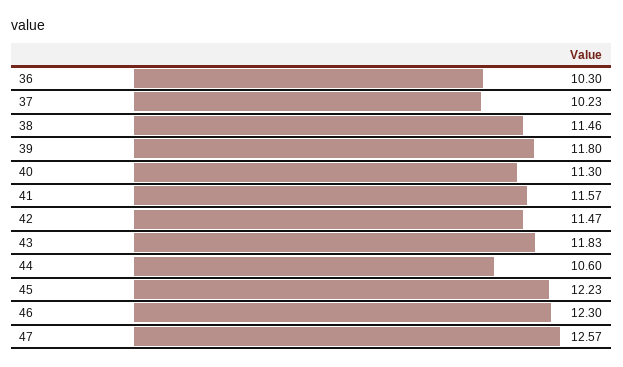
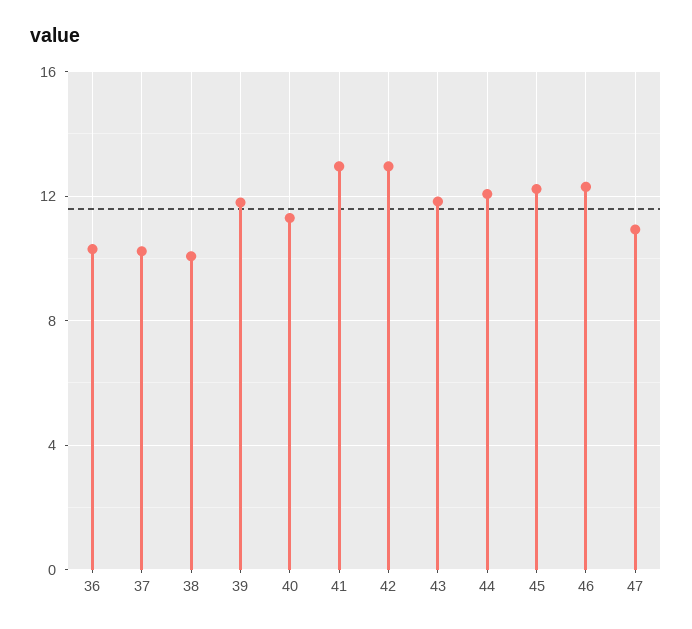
38: 11.46 -> 10
41: 11.57 -> 13
42: 11.47 -> 13
44: 10.6 -> 12
47: 12.57 -> 11

